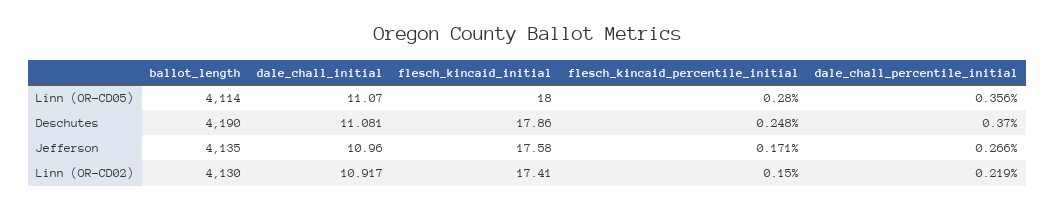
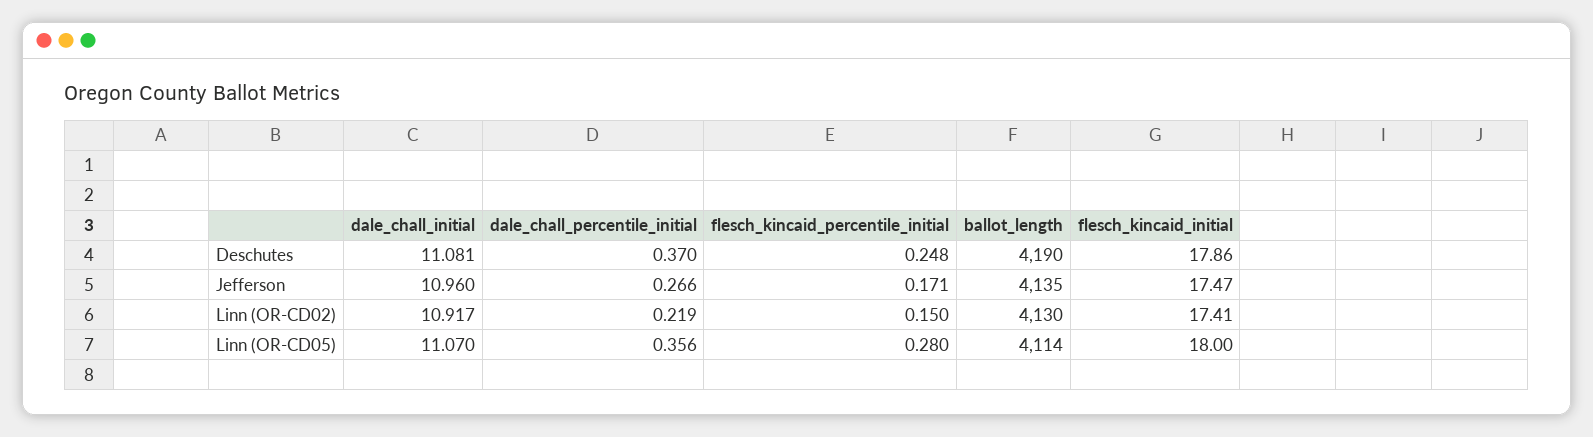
flesch_kincaid_initial, Jefferson: 17.58 -> 17.47

